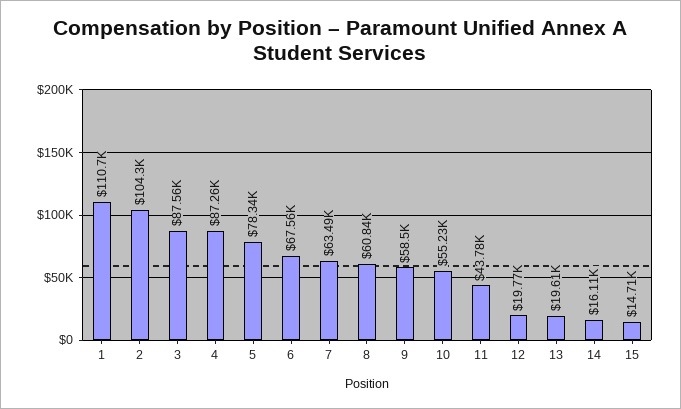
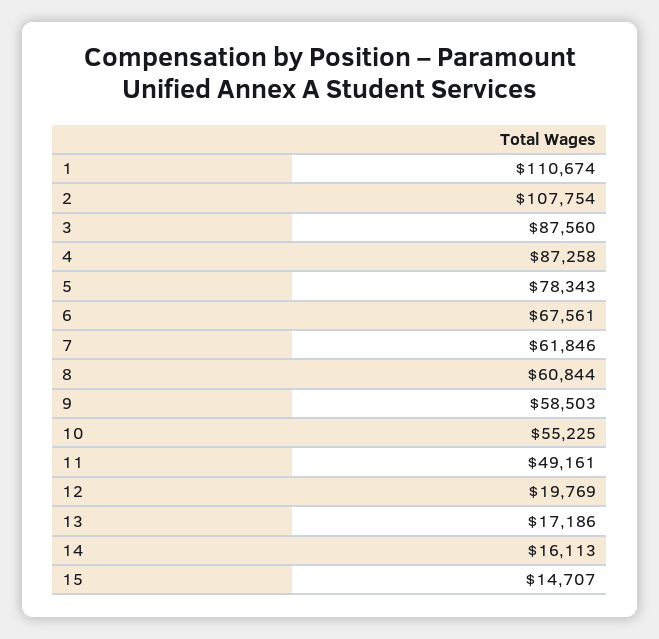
2: 104300 -> 107754
7: 63490 -> 61846
11: 43780 -> 49161
13: 19610 -> 17186

